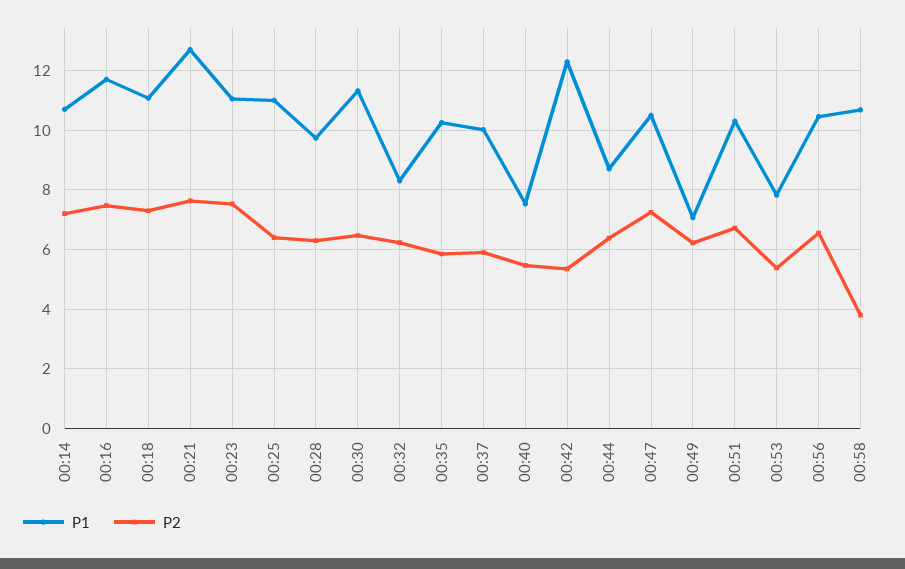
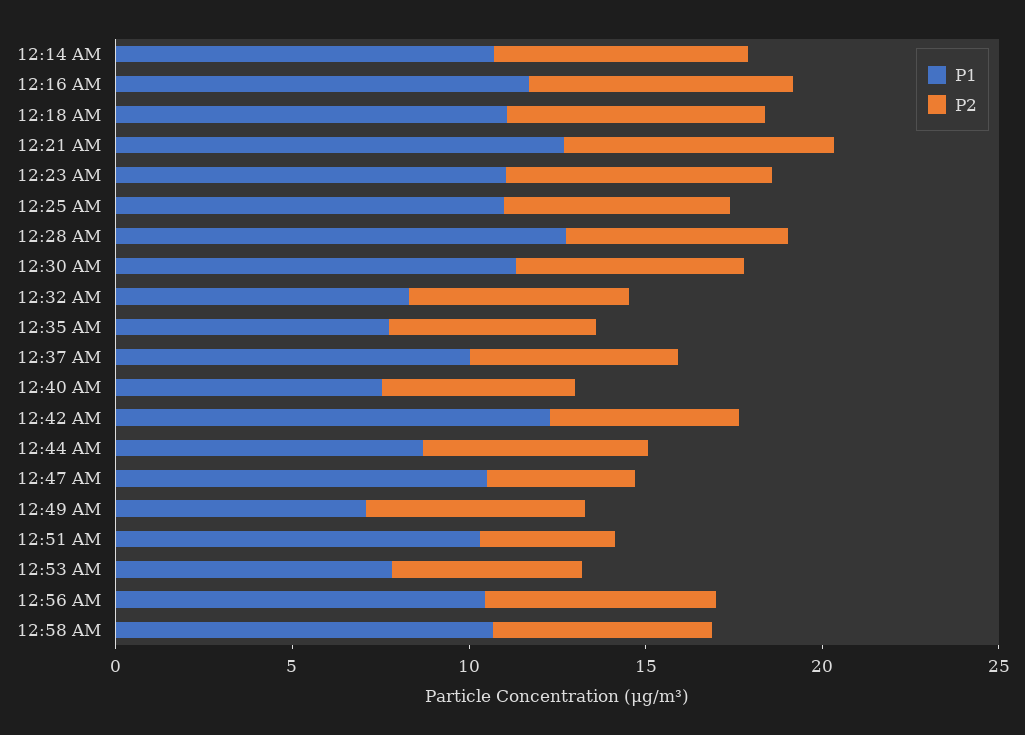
P1, 00:28: 9.75 -> 13
P1, 00:35: 10.25 -> 8
P2, 00:47: 7.25 -> 4
P2, 00:51: 6.75 -> 4
P2, 00:58: 3.75 -> 6

